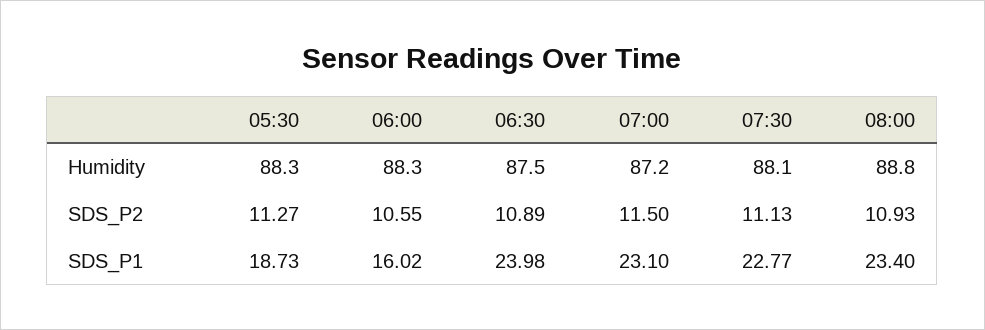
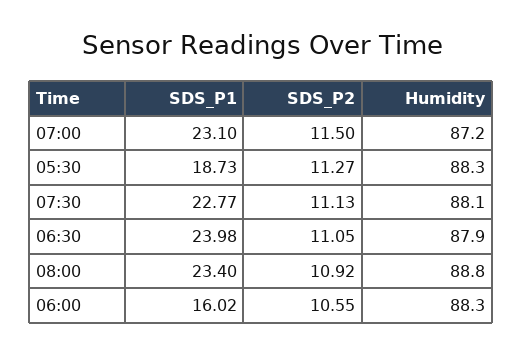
06:30, Humidity: 87.5 -> 87.9
06:30, SDS_P2: 10.89 -> 11.05
08:00, SDS_P2: 10.93 -> 10.92

